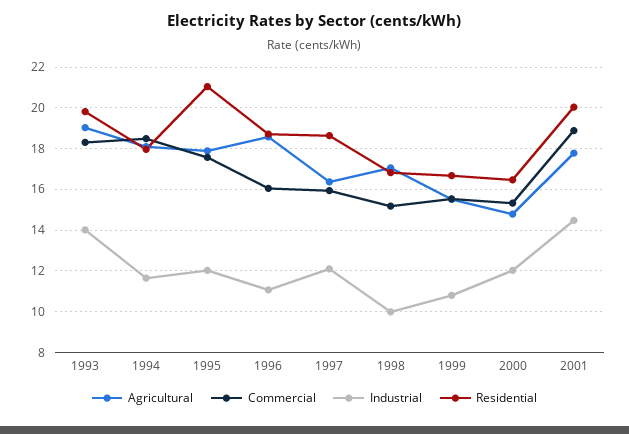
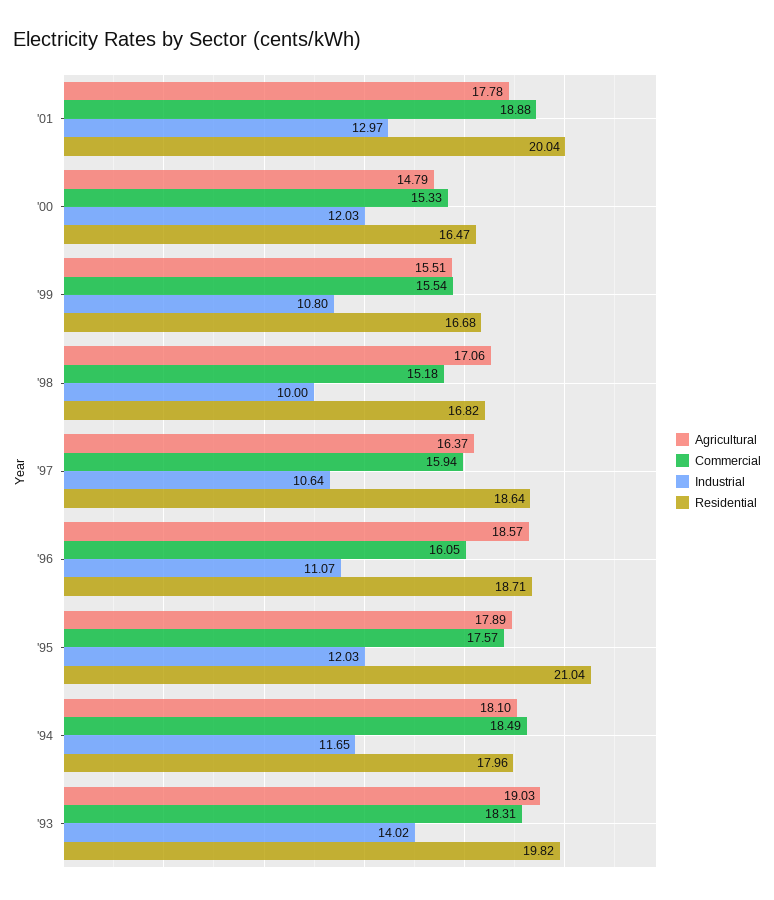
Industrial, 1997: 12 -> 10.64
Industrial, 2001: 14.5 -> 12.97

